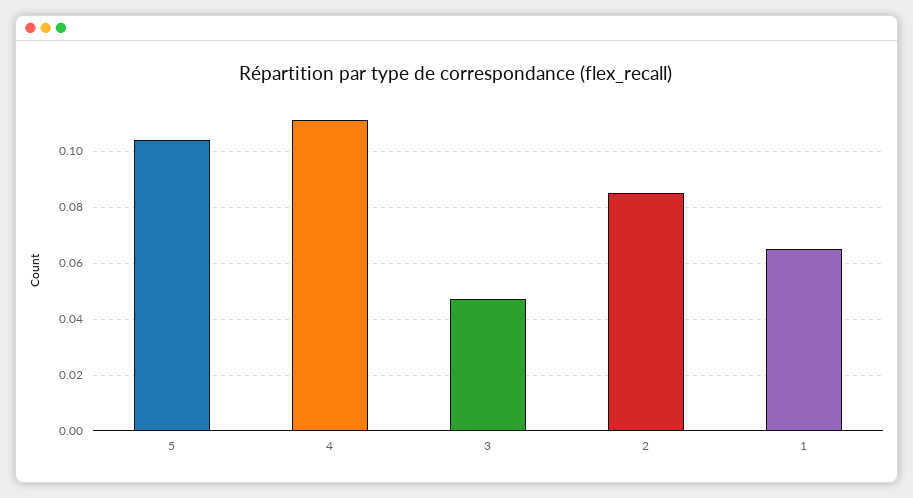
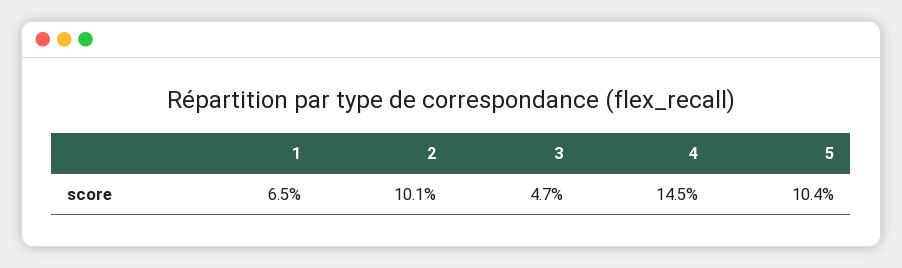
4: 0.11 -> 0.145
2: 0.085 -> 0.101

